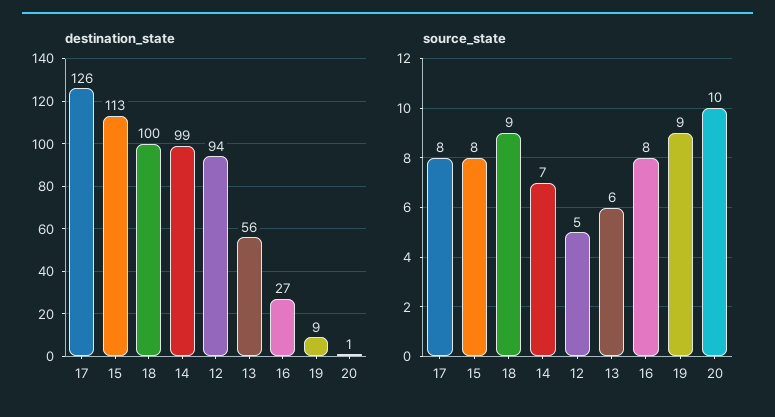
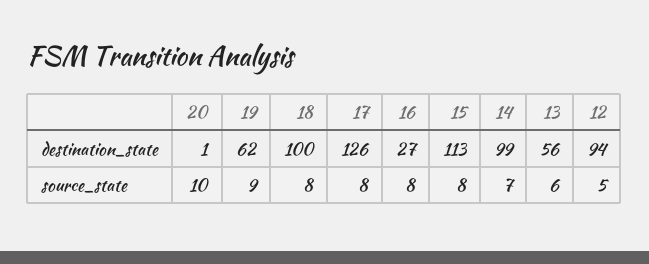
destination_state, 19: 9 -> 62
source_state, 18: 9 -> 8

